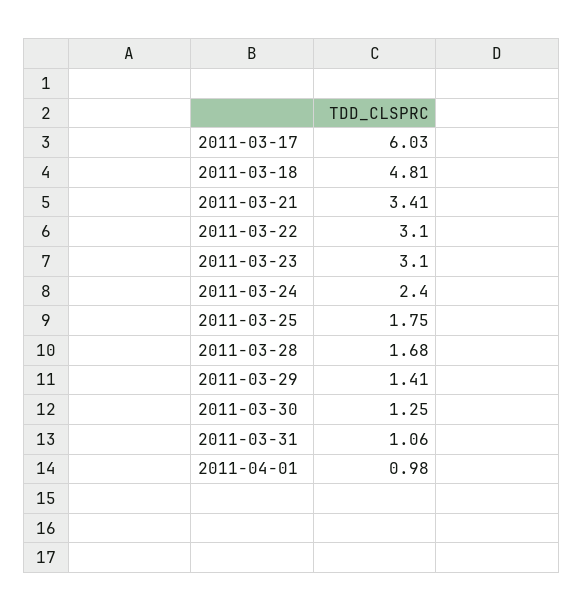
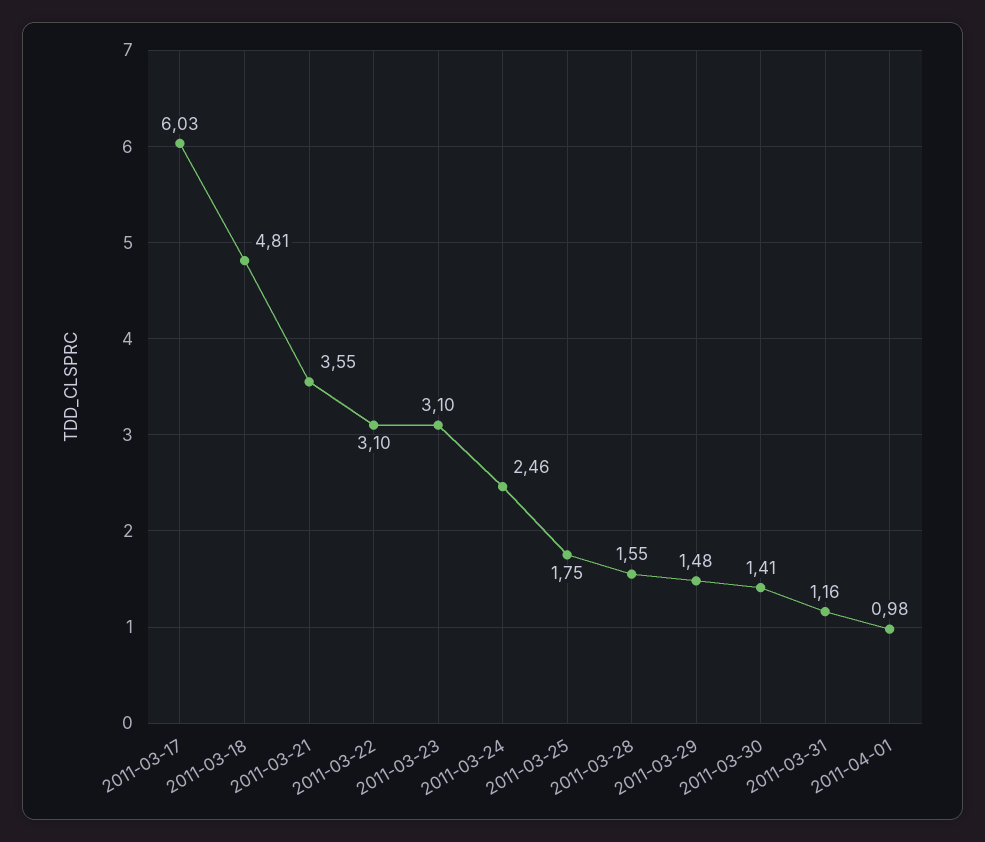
2011-03-21: 3.41 -> 3.55
2011-03-24: 2.4 -> 2.46
2011-03-28: 1.68 -> 1.55
2011-03-29: 1.41 -> 1.48
2011-03-30: 1.25 -> 1.41
2011-03-31: 1.06 -> 1.16

